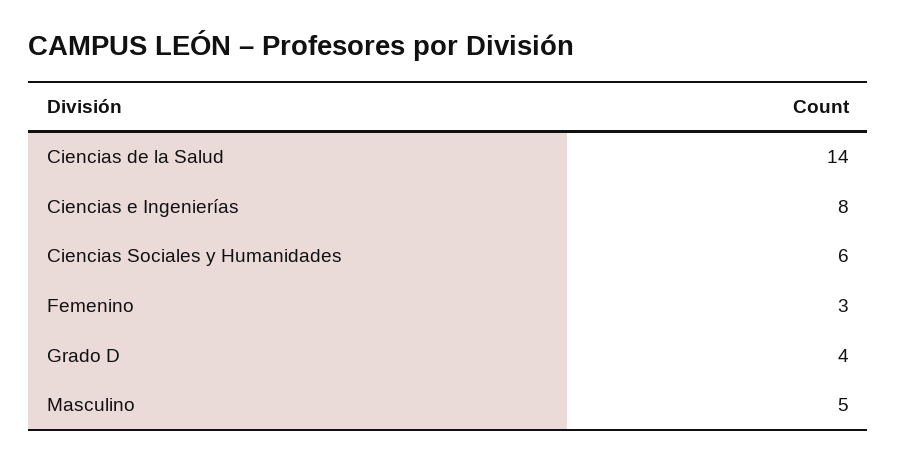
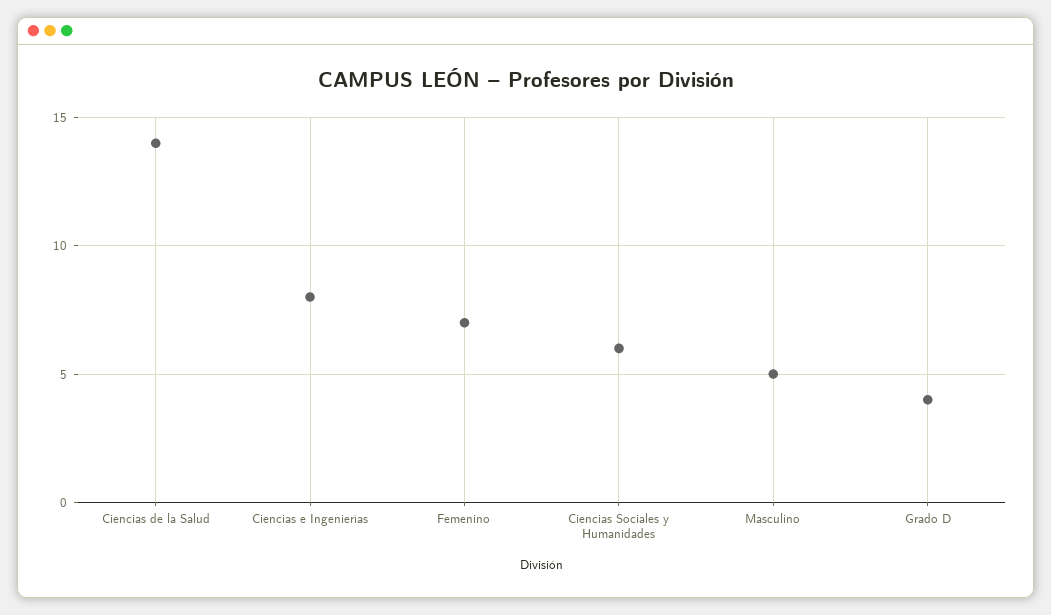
Femenino: 3 -> 7

